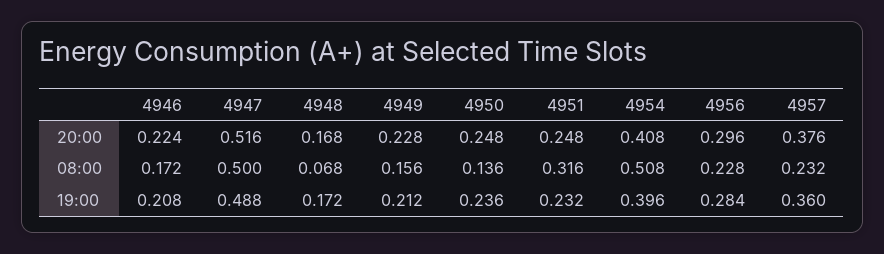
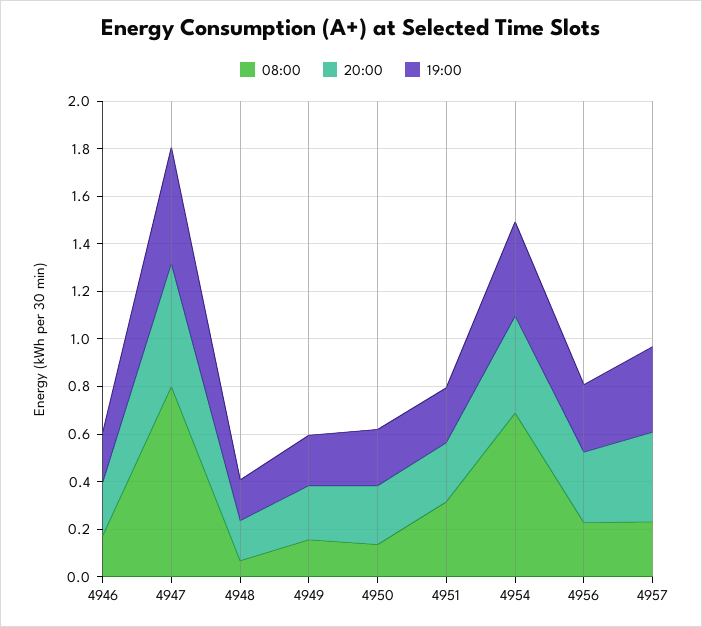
08:00, 4947: 0.5 -> 0.8
08:00, 4954: 0.508 -> 0.7

